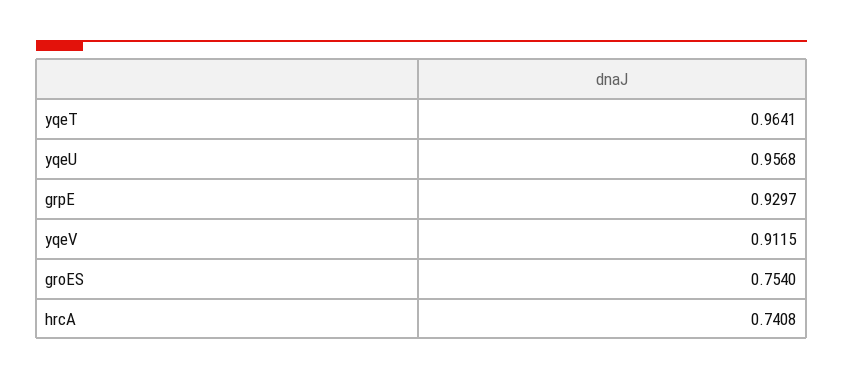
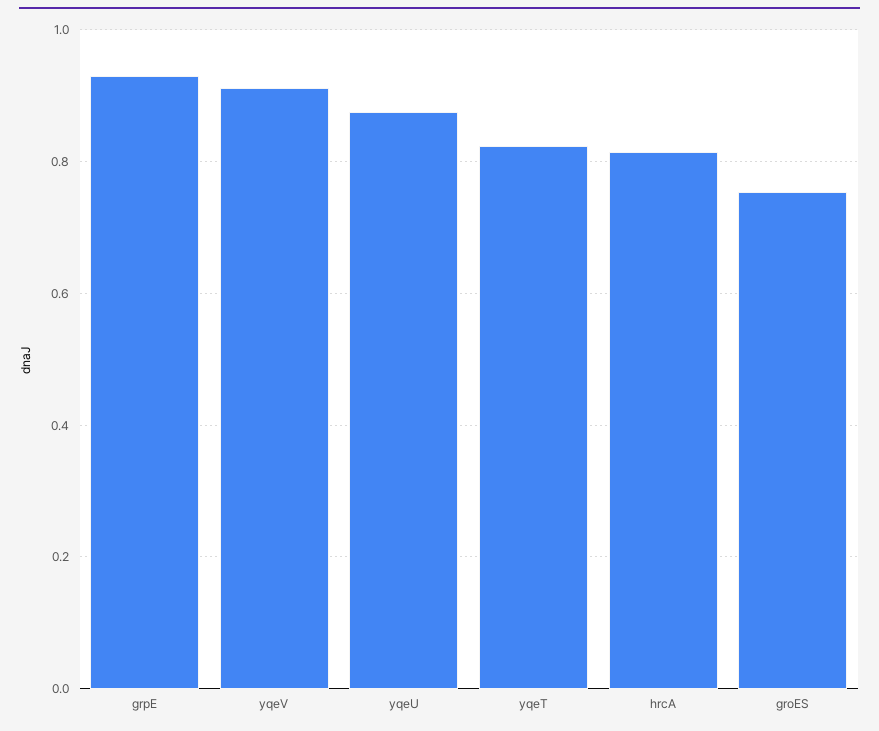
yqeT: 0.9641 -> 0.82
yqeU: 0.9568 -> 0.88
hrcA: 0.7408 -> 0.82

